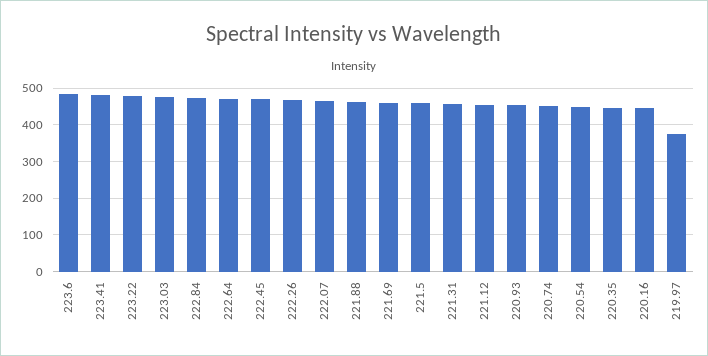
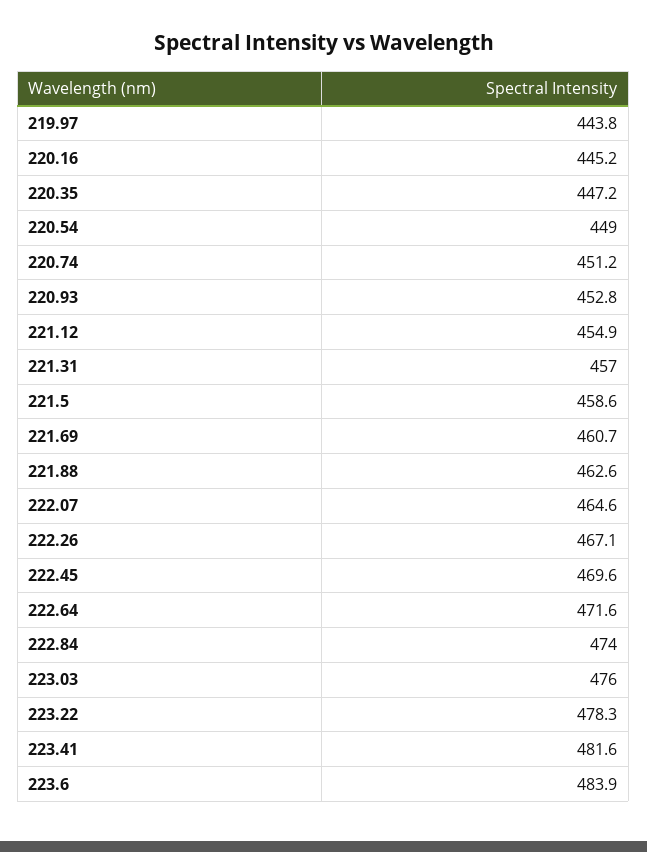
219.97: 380 -> 443.8

